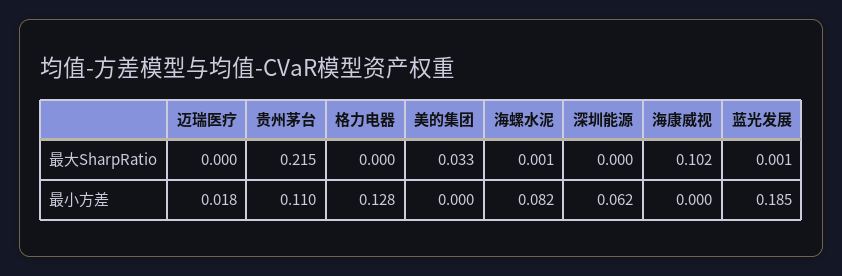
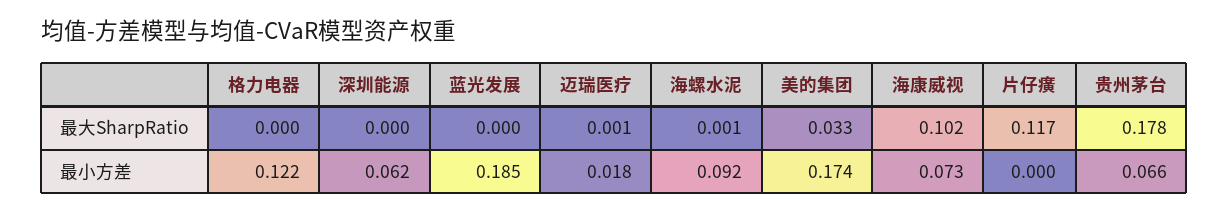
迈瑞医疗, 最大SharpRatio: 0 -> 0.001
贵州茅台, 最大SharpRatio: 0.215 -> 0.178
蓝光发展, 最大SharpRatio: 0.001 -> 0
贵州茅台, 最小方差: 0.11 -> 0.066
格力电器, 最小方差: 0.128 -> 0.122
美的集团, 最小方差: 0 -> 0.174
海螺水泥, 最小方差: 0.082 -> 0.092
海康威视, 最小方差: 0 -> 0.073
片仔癀, 最大SharpRatio: none -> 0.117
片仔癀, 最小方差: none -> 0

